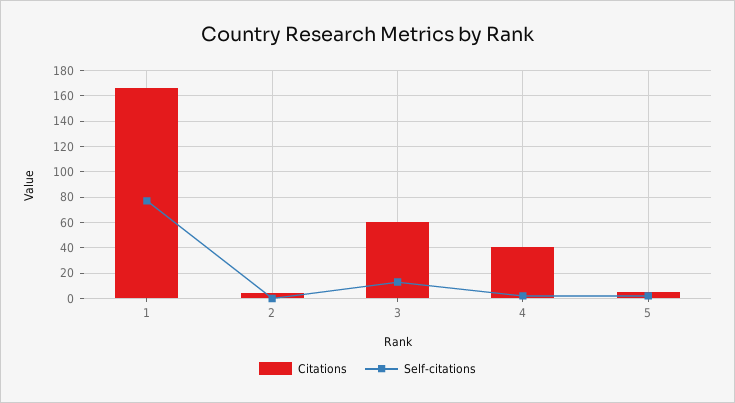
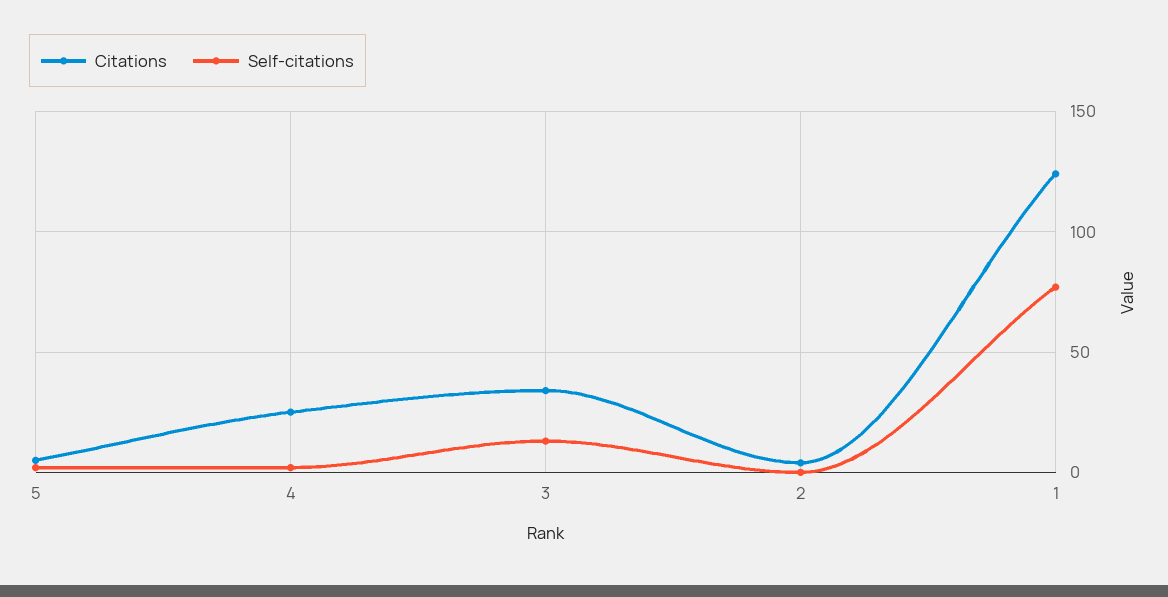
Citations, 1: 165 -> 125
Citations, 3: 60 -> 35
Citations, 4: 40 -> 25

